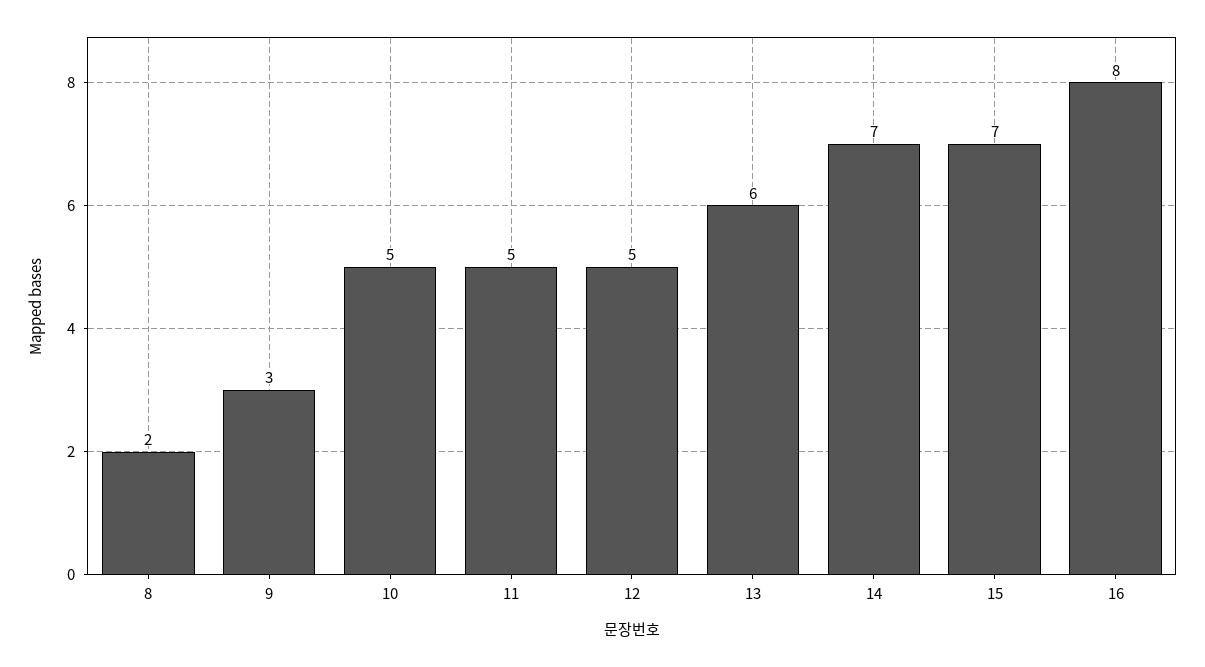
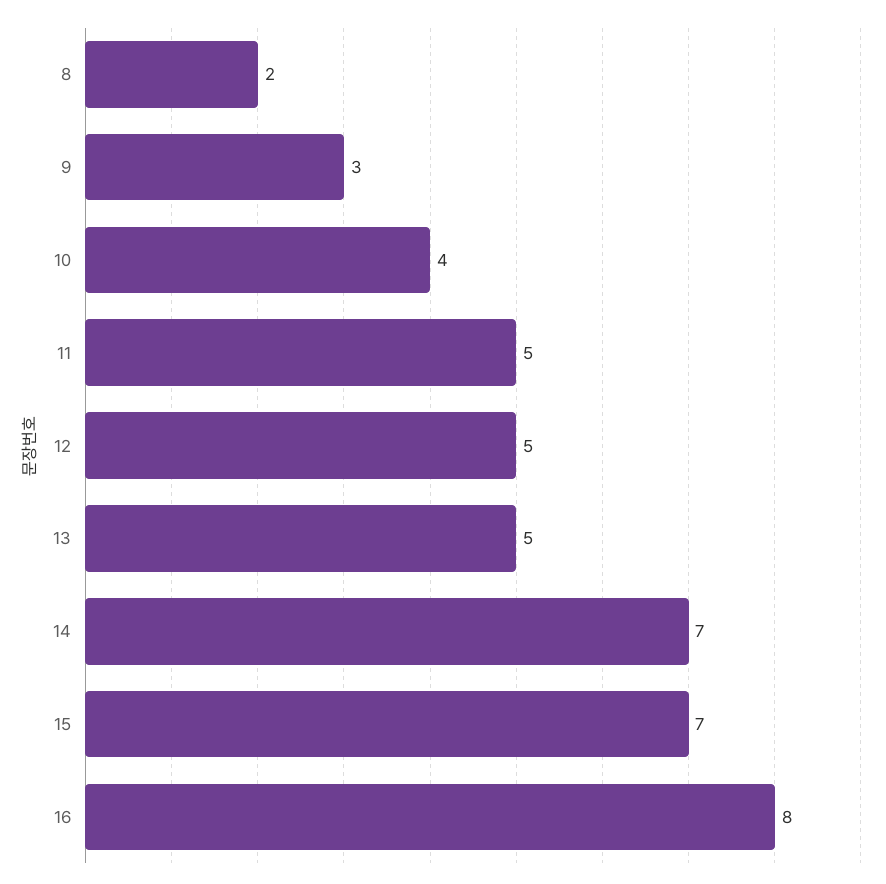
10: 5 -> 4
13: 6 -> 5

